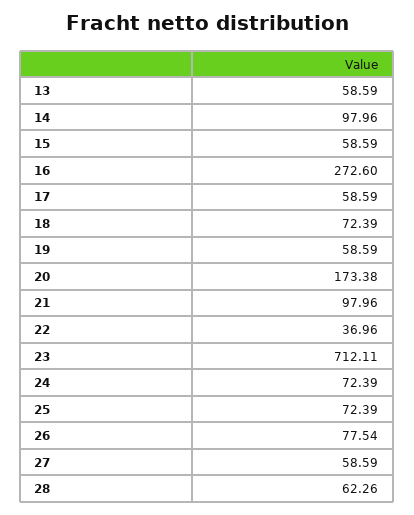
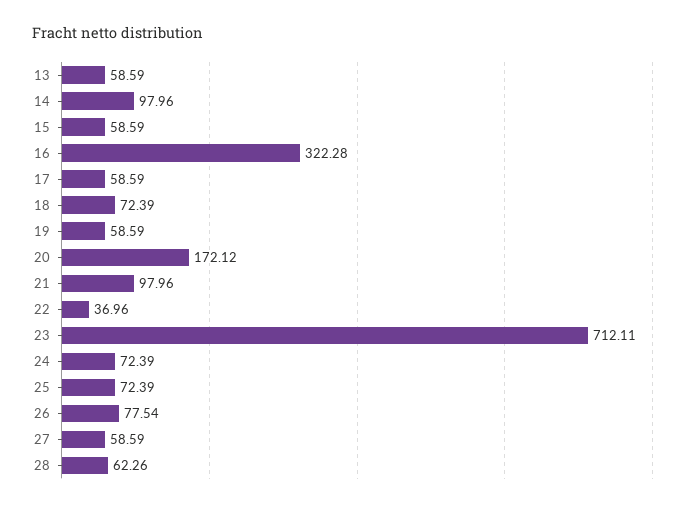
16: 272.6 -> 322.28
20: 173.38 -> 172.12

